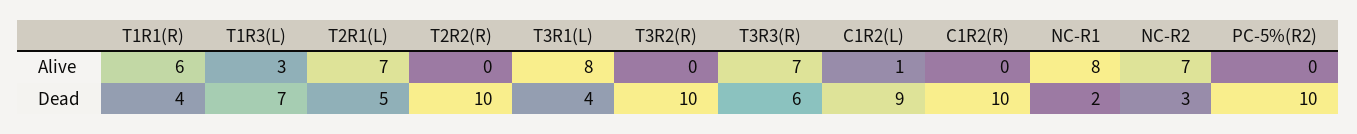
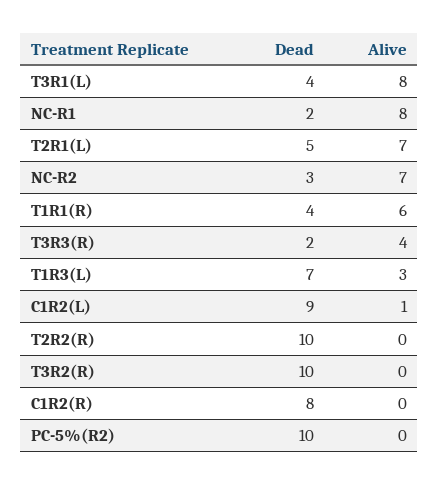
T3R3(R), Alive: 7 -> 4
T3R3(R), Dead: 6 -> 2
C1R2(R), Dead: 10 -> 8

